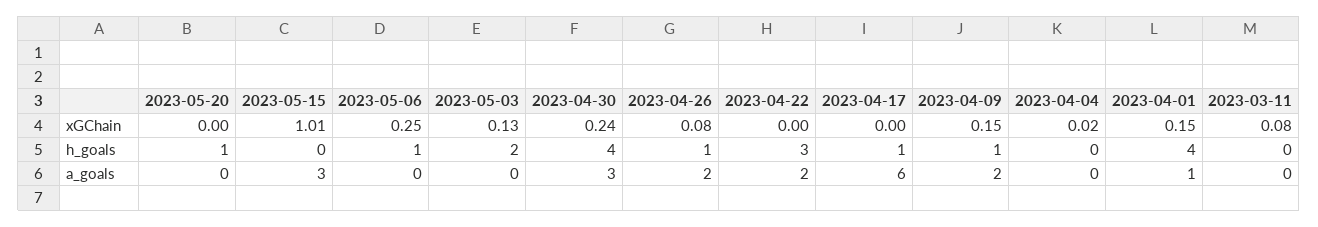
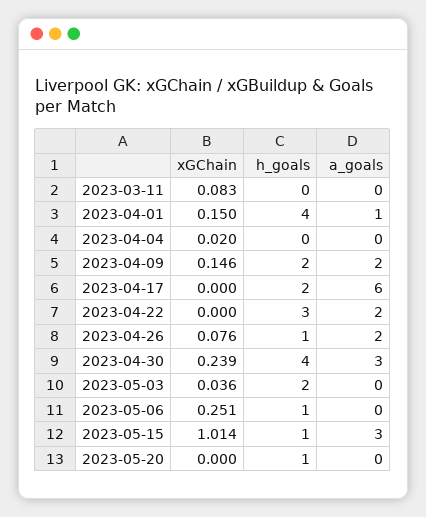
2023-05-03, xGChain: 0.13 -> 0.036
2023-05-15, h_goals: 0 -> 1
2023-04-17, h_goals: 1 -> 2
2023-04-09, h_goals: 1 -> 2

